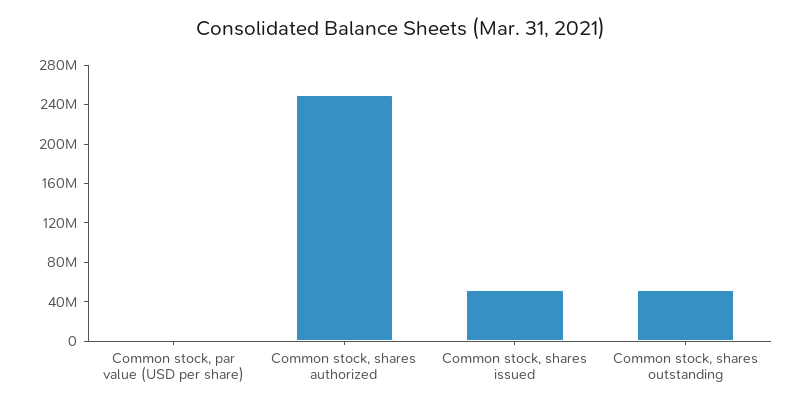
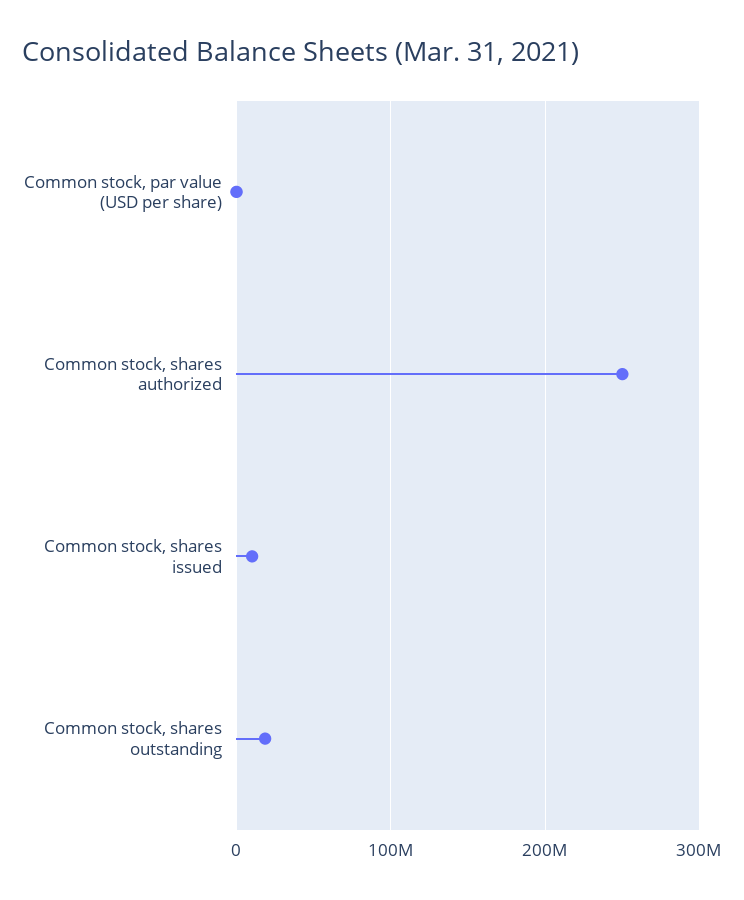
Common stock, shares issued: 50000000 -> 10000000
Common stock, shares outstanding: 50000000 -> 20000000

